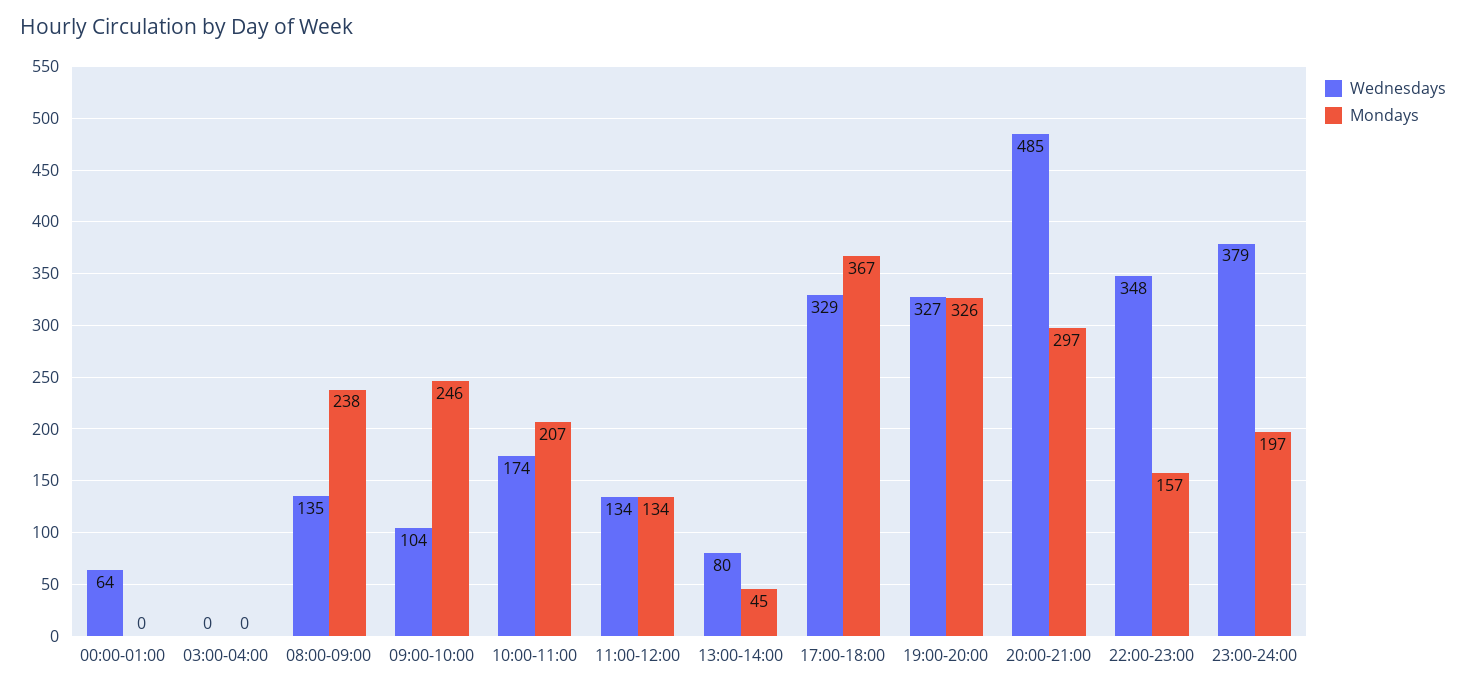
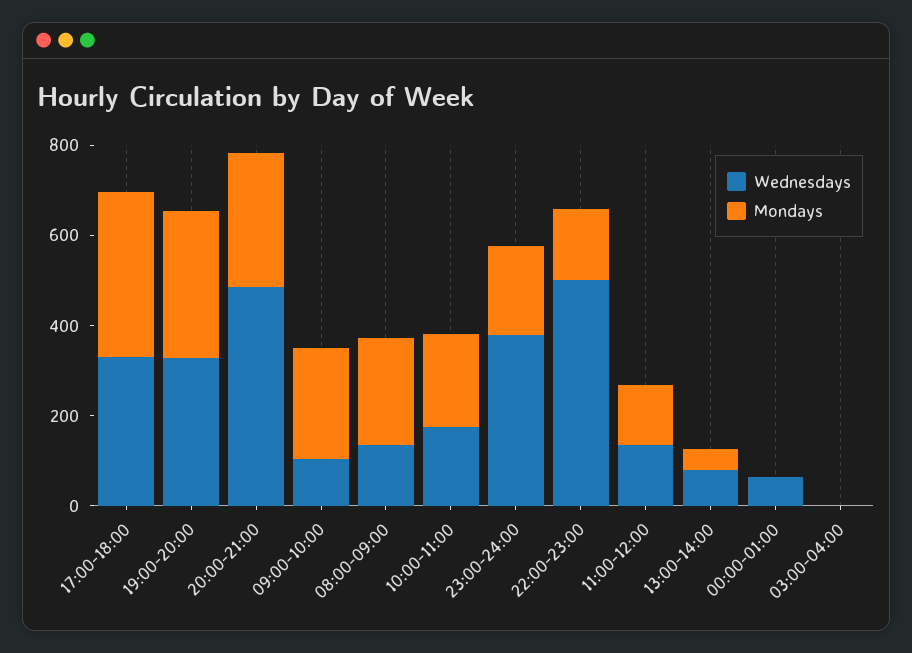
Wednesdays, 22:00-23:00: 348 -> 500

